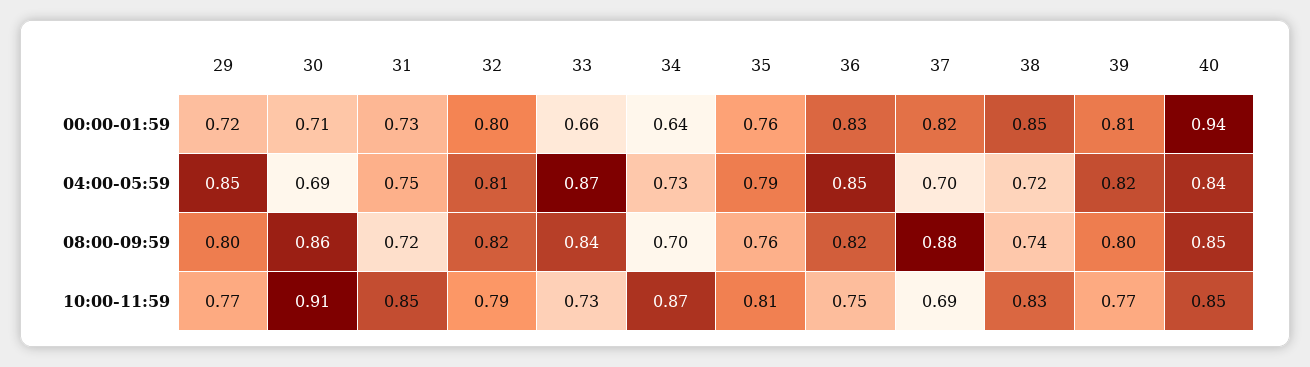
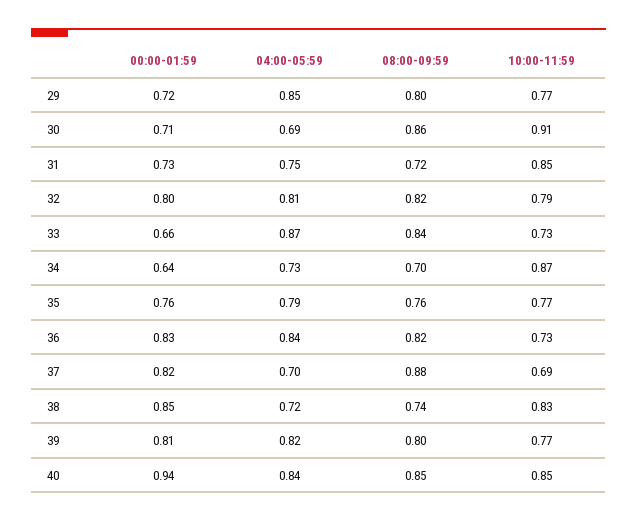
36, 04:00-05:59: 0.85 -> 0.84
35, 10:00-11:59: 0.81 -> 0.77
36, 10:00-11:59: 0.75 -> 0.73

